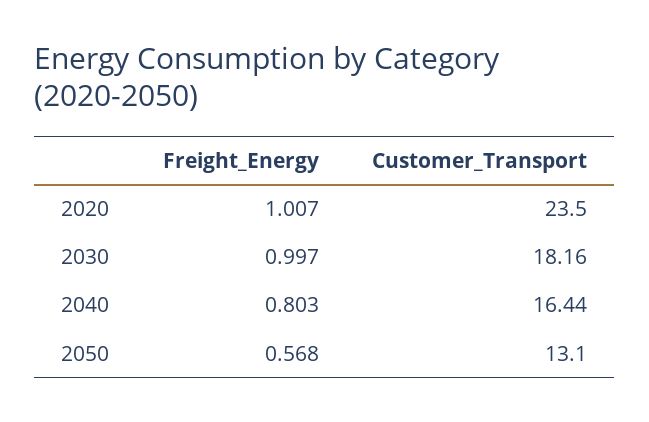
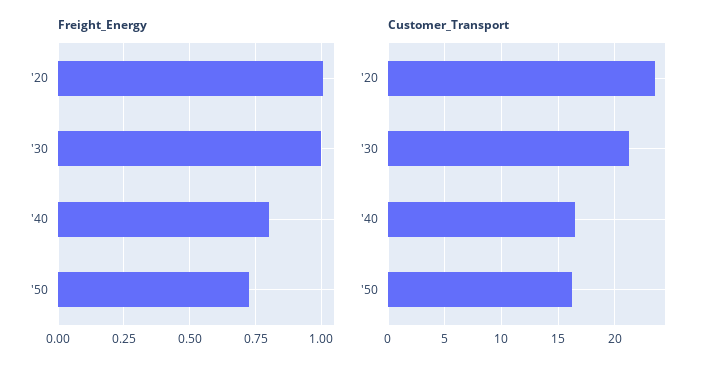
Customer_Transport, 2030: 18.16 -> 21
Freight_Energy, 2050: 0.568 -> 0.725
Customer_Transport, 2050: 13.1 -> 16

